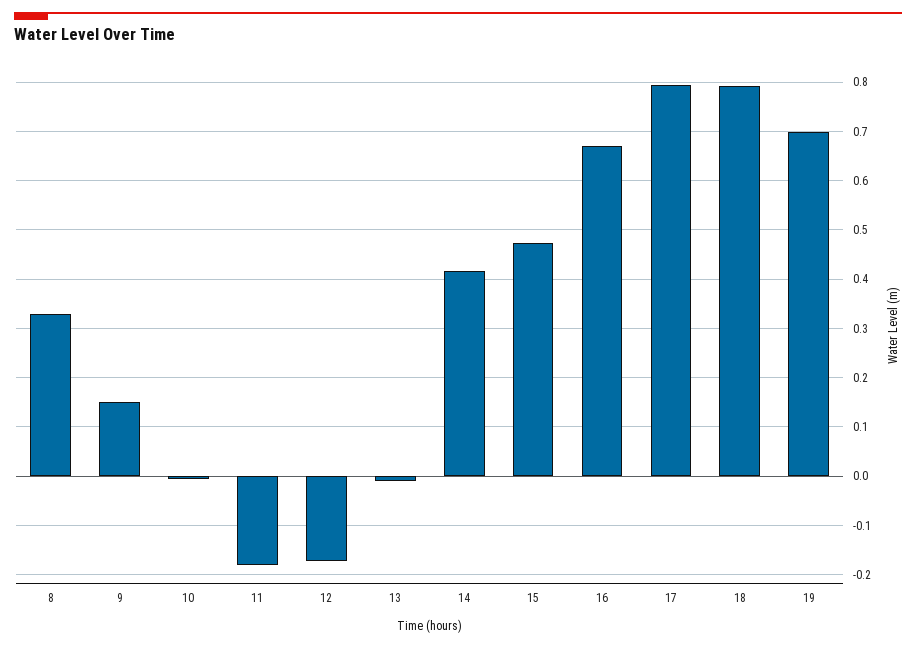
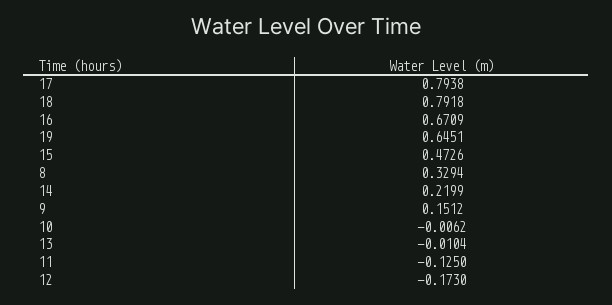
11: -0.18 -> -0.125
14: 0.42 -> 0.2199
19: 0.7 -> 0.6451

